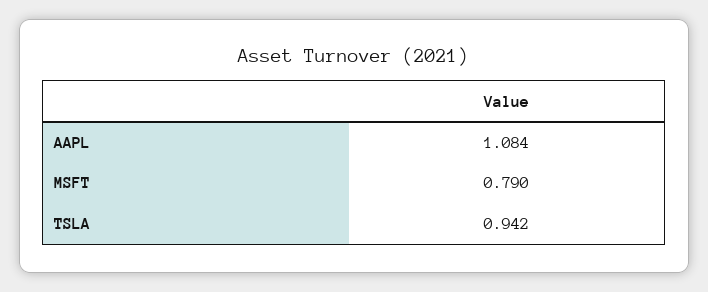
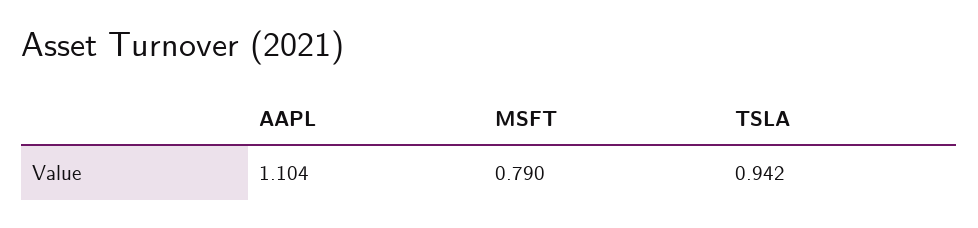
AAPL: 1.084 -> 1.104

